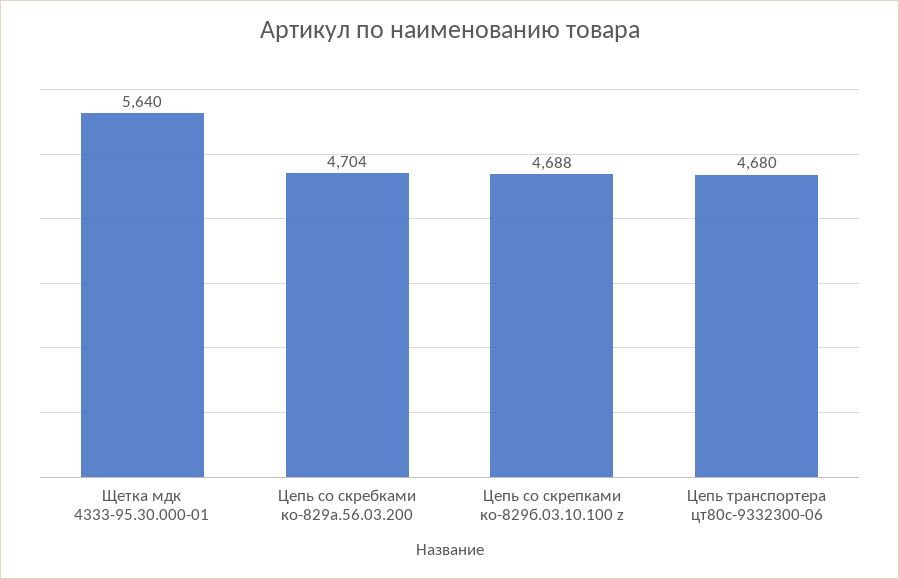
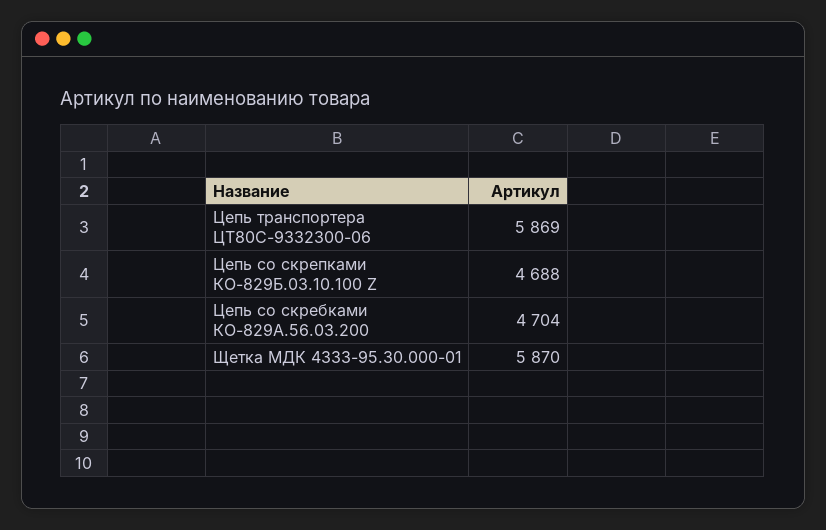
Щетка мдк 4333-95.30.000-01: 5640 -> 5870
Цепь транспортера цт80с-9332300-06: 4680 -> 5869

